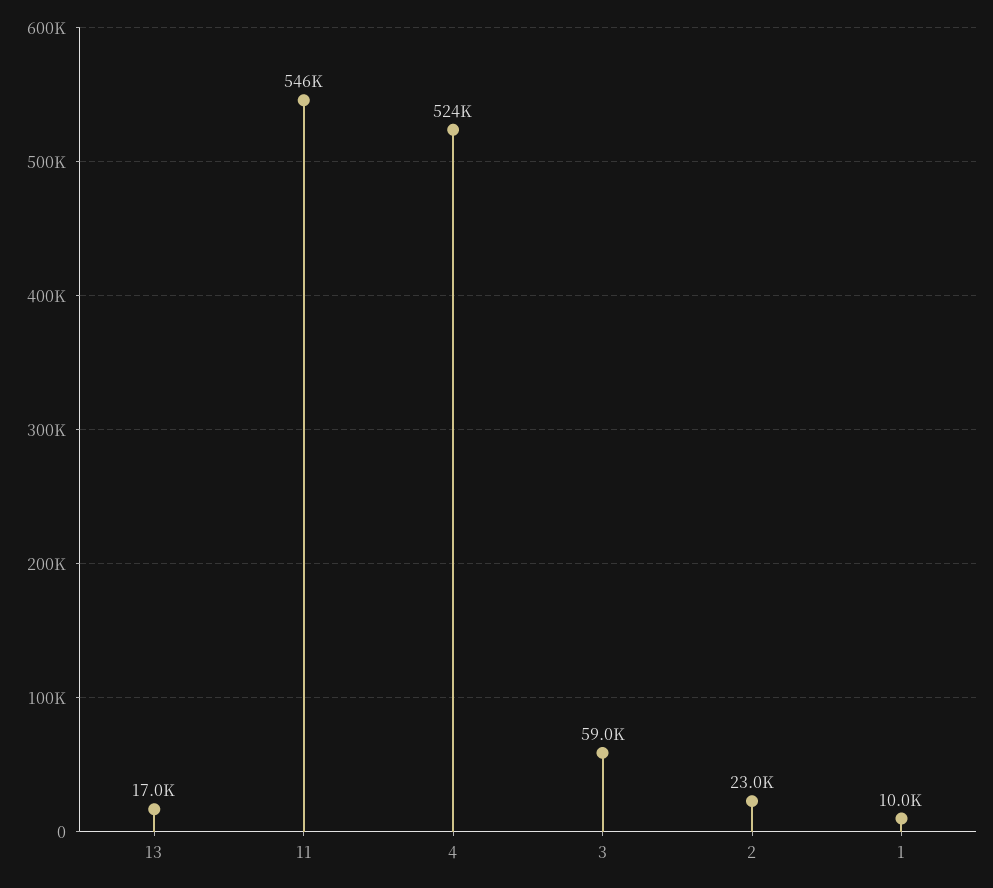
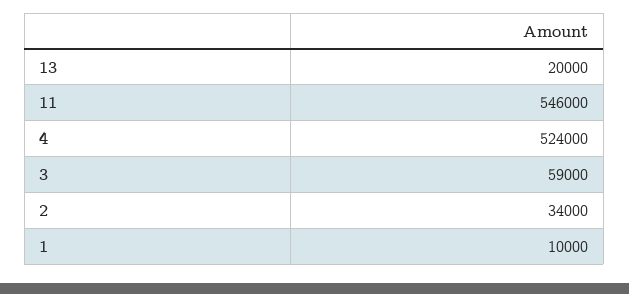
13: 17000 -> 20000
2: 23000 -> 34000

